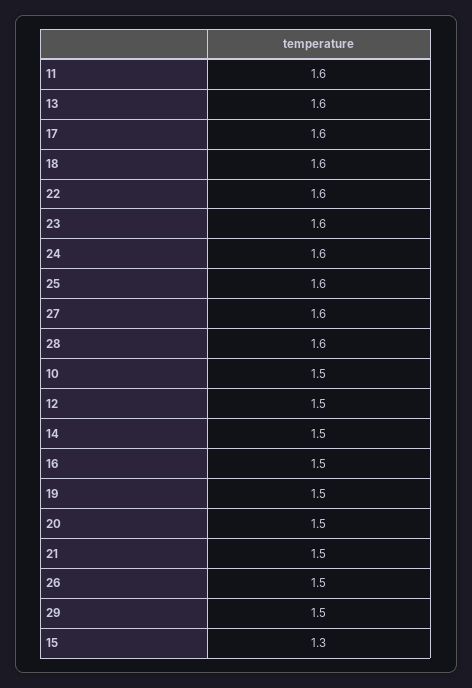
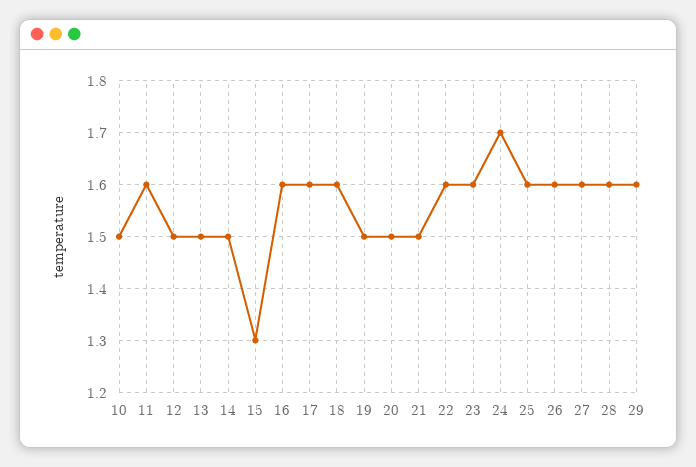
13: 1.6 -> 1.5
24: 1.6 -> 1.7
16: 1.5 -> 1.6
26: 1.5 -> 1.6
29: 1.5 -> 1.6

